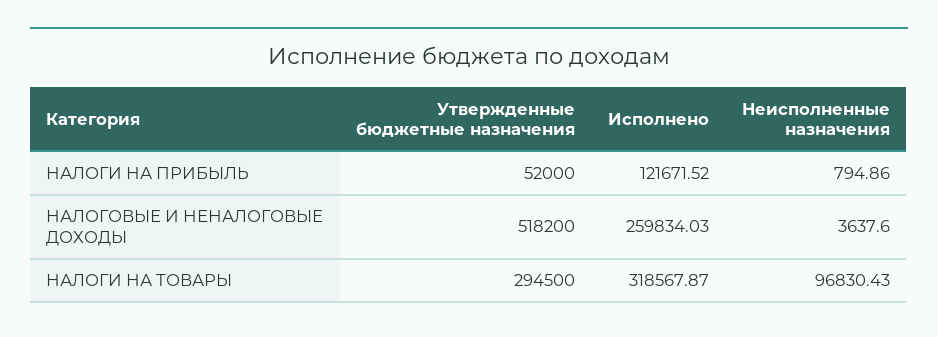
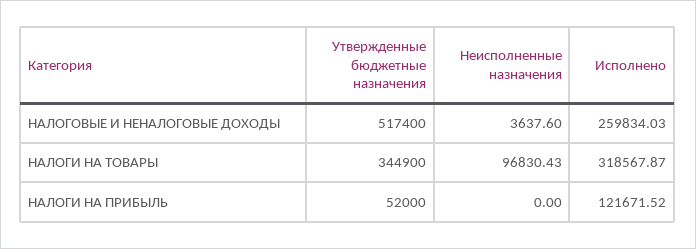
Неисполненные назначения, НАЛОГИ НА ПРИБЫЛЬ: 794.86 -> 0
Утвержденные бюджетные назначения, НАЛОГОВЫЕ И НЕНАЛОГОВЫЕ ДОХОДЫ: 518200 -> 517400
Утвержденные бюджетные назначения, НАЛОГИ НА ТОВАРЫ: 294500 -> 344900

